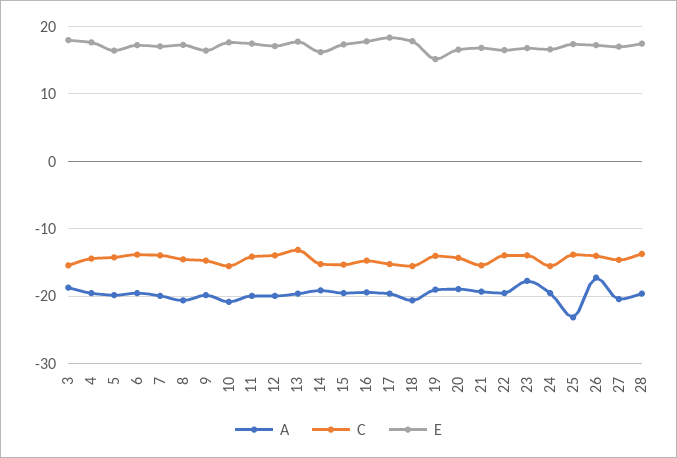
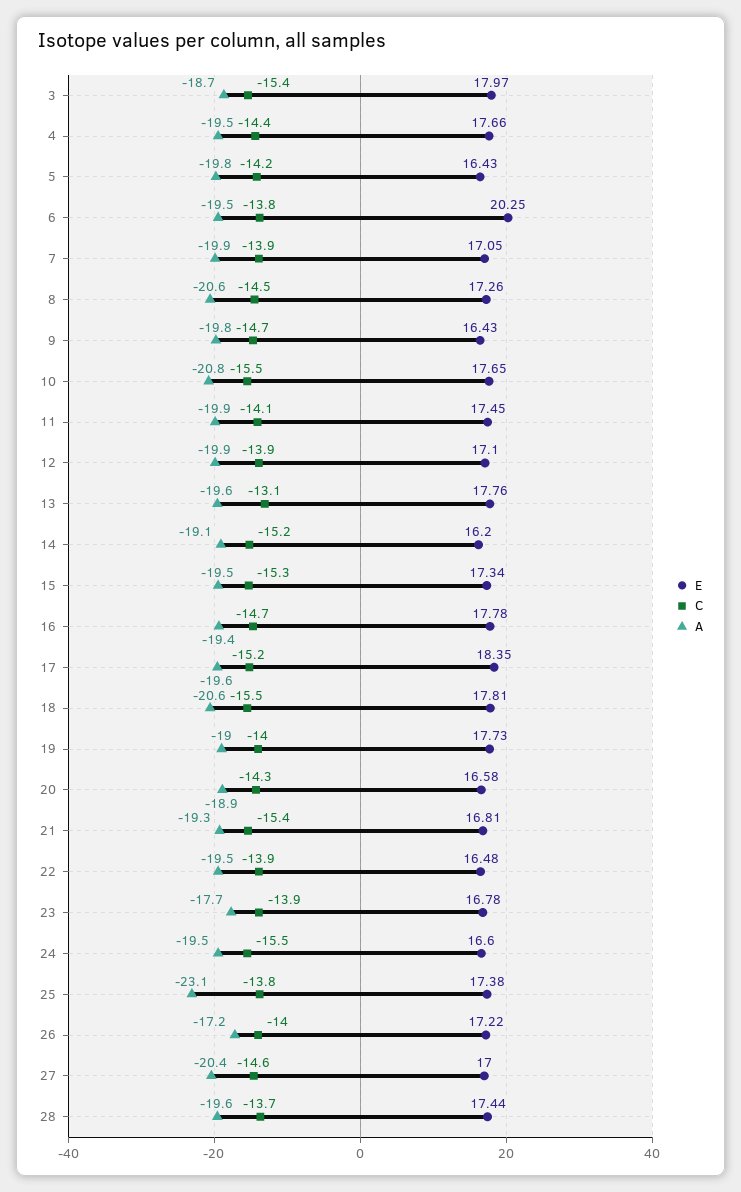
E, 6: 17 -> 20.25
E, 19: 15 -> 17.73

